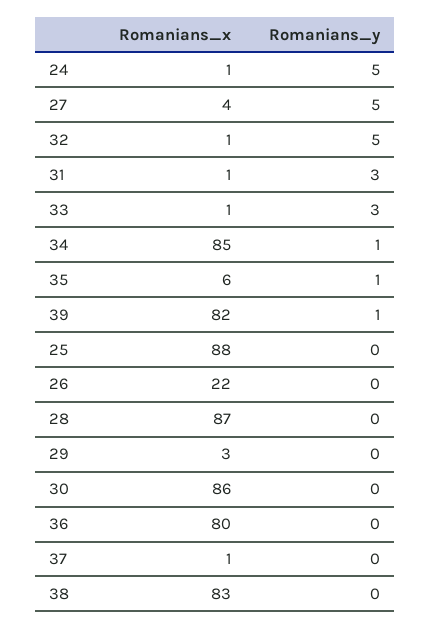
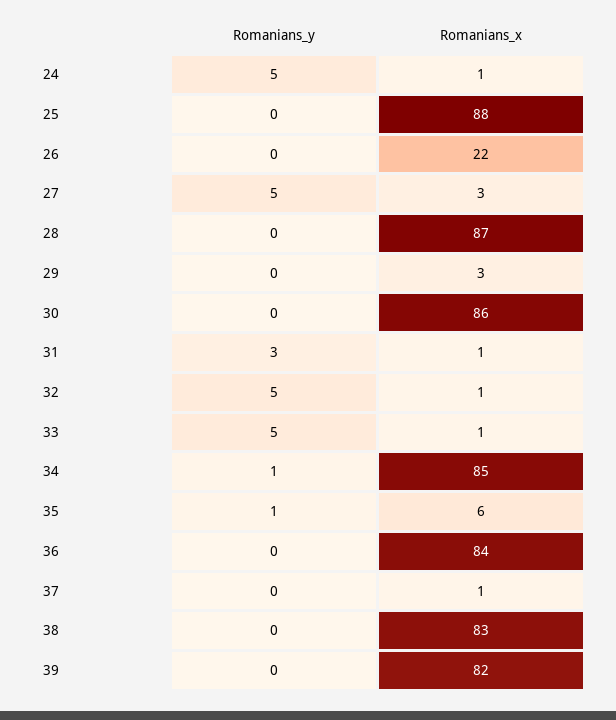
Romanians_x, 27: 4 -> 3
Romanians_y, 33: 3 -> 5
Romanians_y, 39: 1 -> 0
Romanians_x, 36: 80 -> 84

